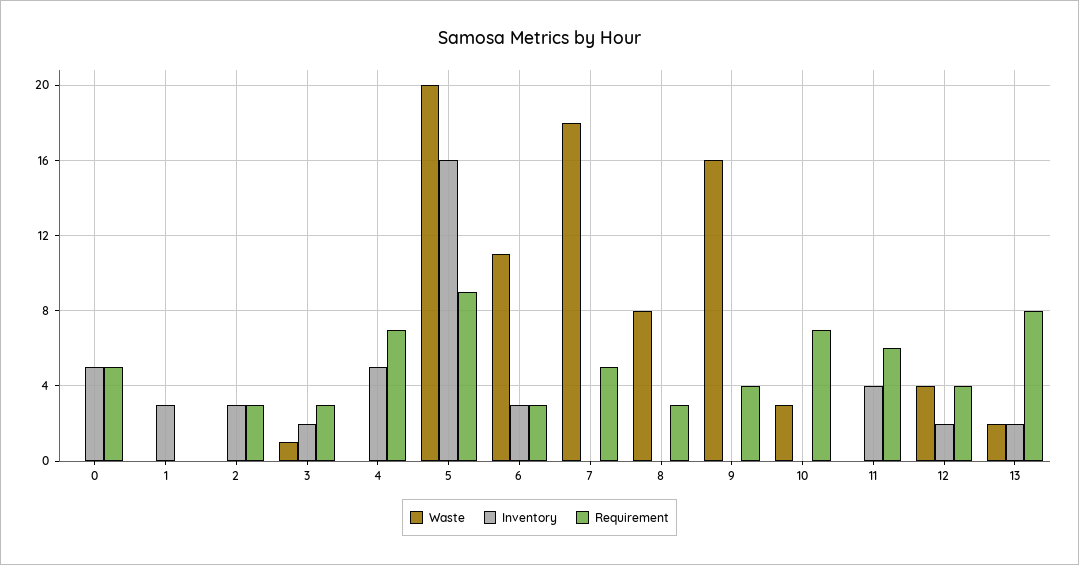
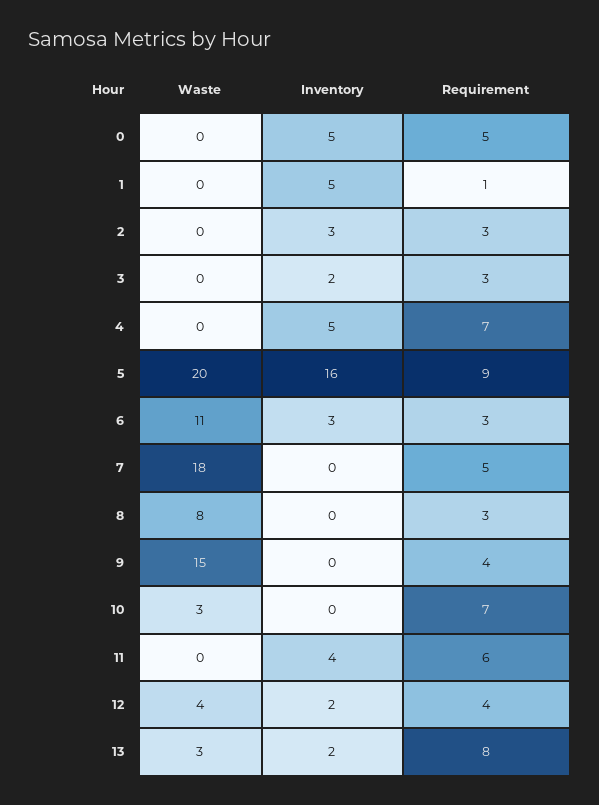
Inventory, 1: 3 -> 5
Requirement, 1: 0 -> 1
Waste, 3: 1 -> 0
Waste, 9: 16 -> 15
Waste, 13: 2 -> 3

